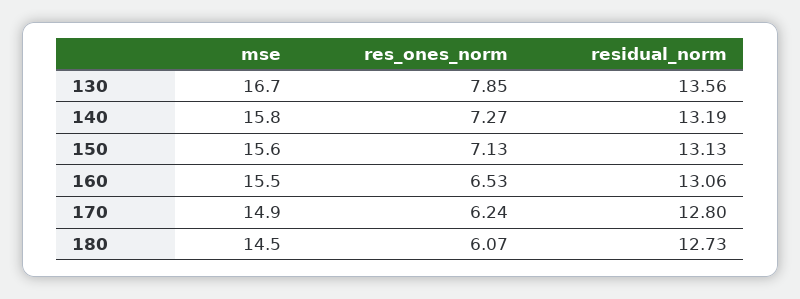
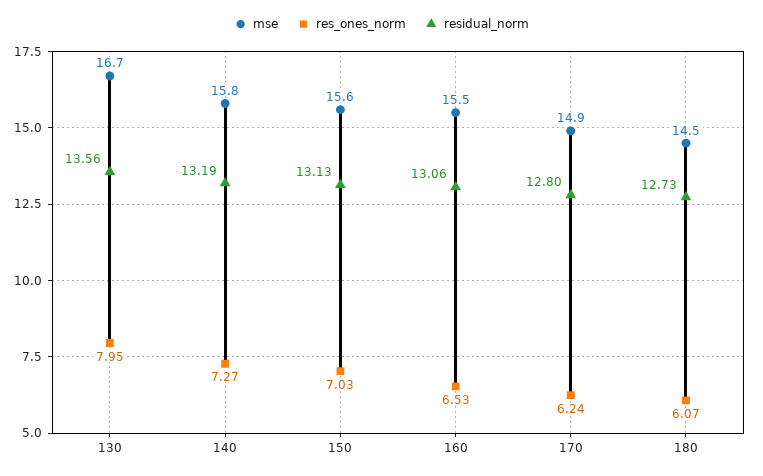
res_ones_norm, 130: 7.85 -> 7.95
res_ones_norm, 150: 7.13 -> 7.03

